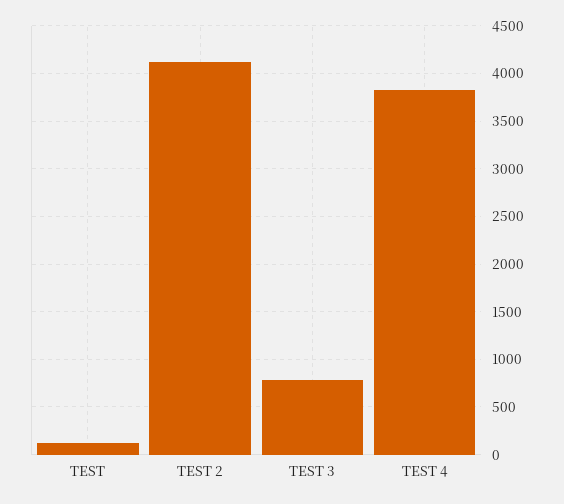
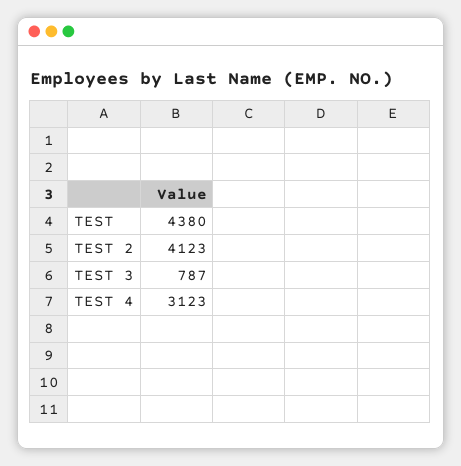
TEST: 100 -> 4380
TEST 4: 3800 -> 3123

